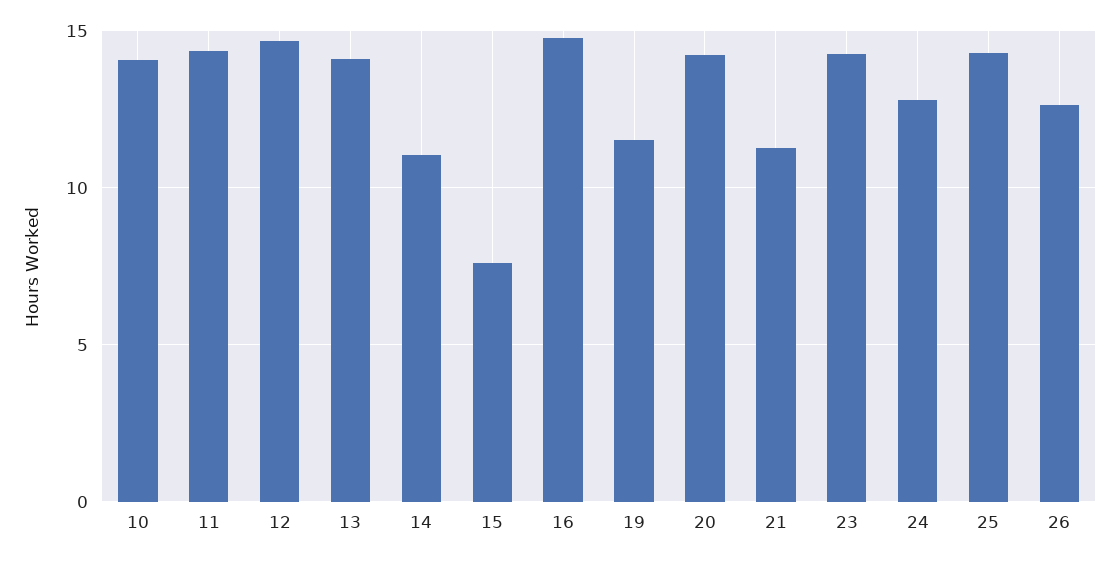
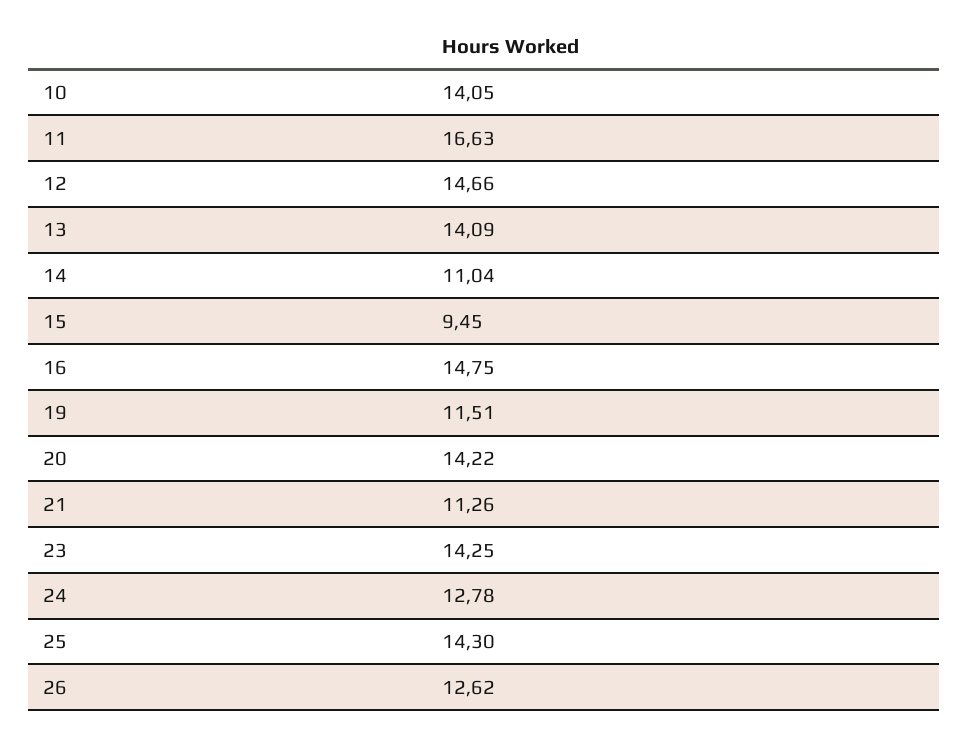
11: 14.5 -> 16.63
15: 7.5 -> 9.45

